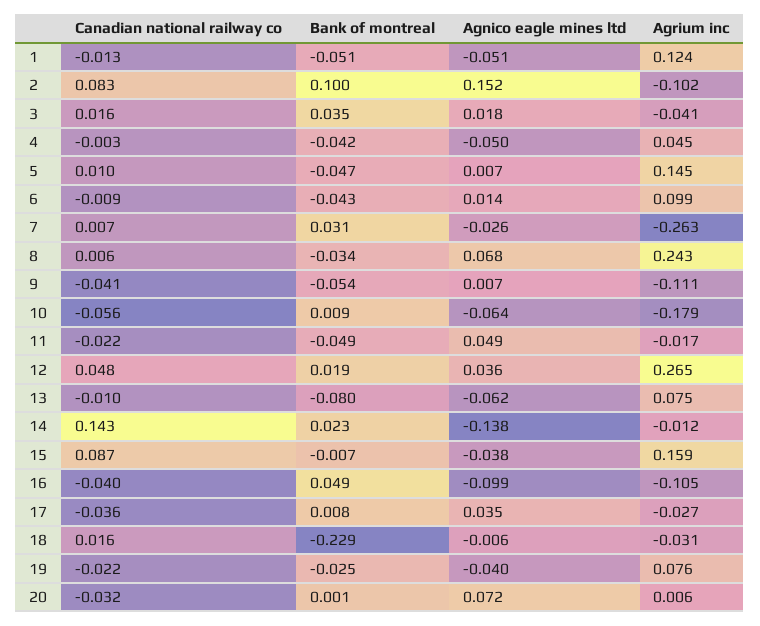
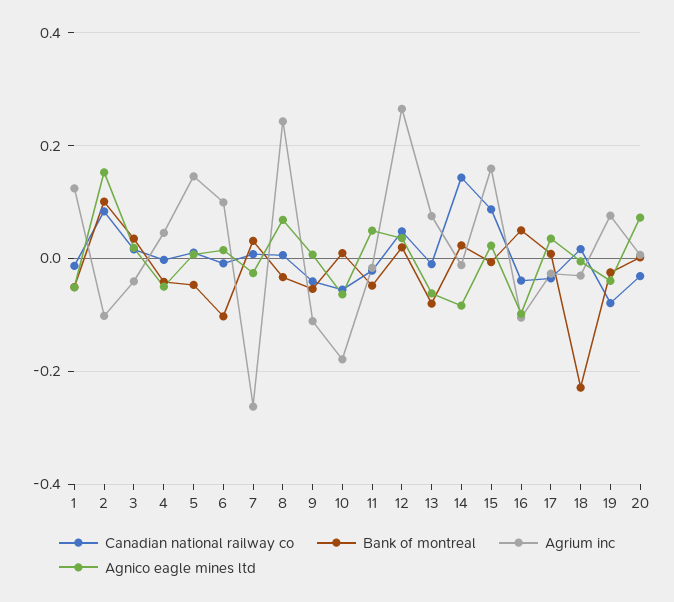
Bank of montreal, 6: -0.043 -> -0.1
Agnico eagle mines ltd, 14: -0.138 -> -0.08
Agnico eagle mines ltd, 15: -0.038 -> 0.02
Canadian national railway co, 19: -0.022 -> -0.08

